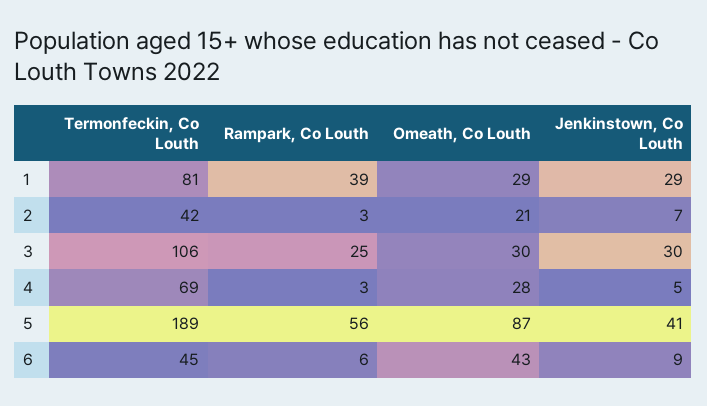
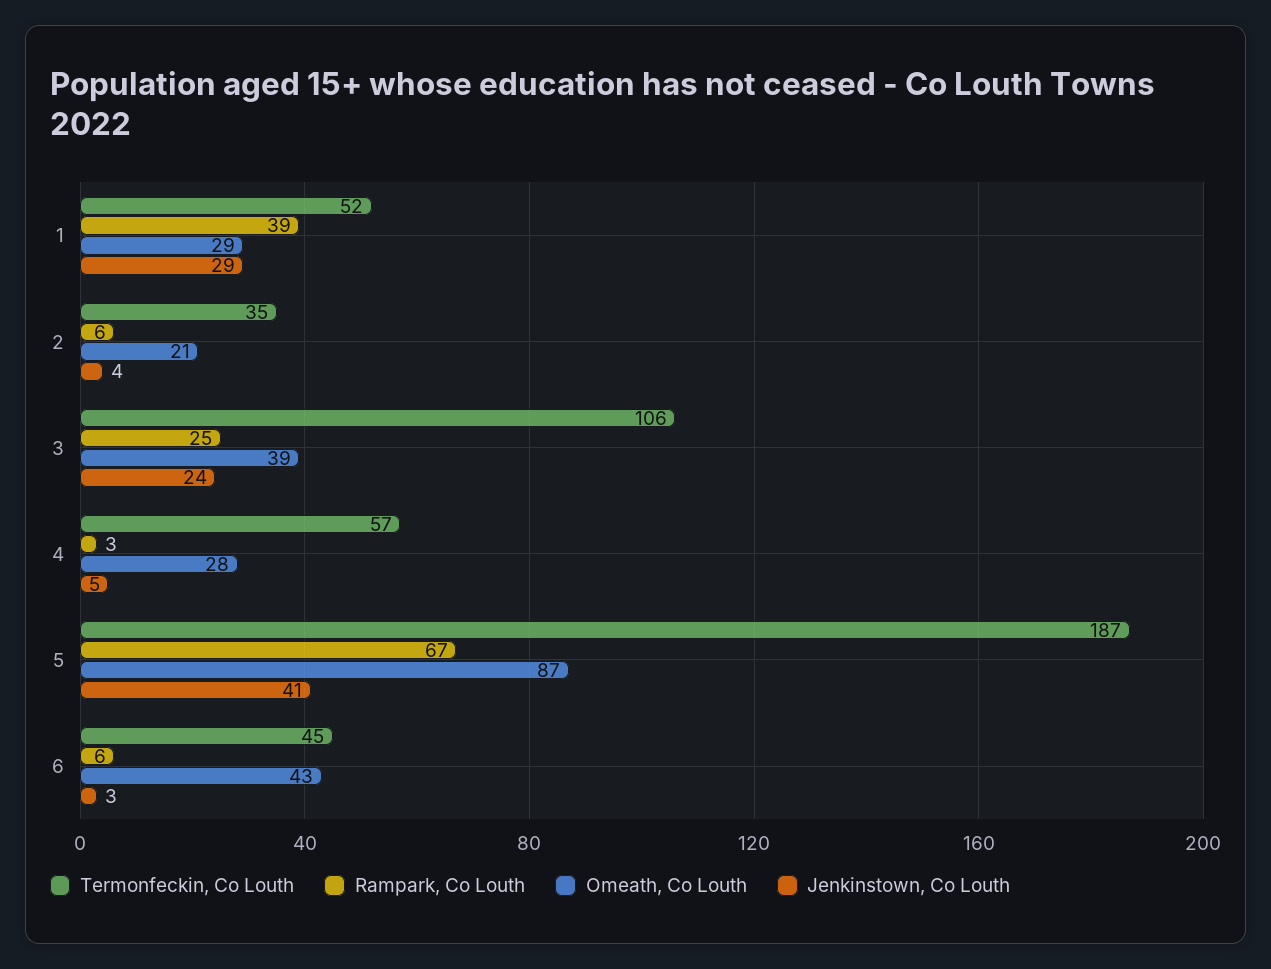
Termonfeckin, Co Louth, 1: 81 -> 52
Termonfeckin, Co Louth, 2: 42 -> 35
Rampark, Co Louth, 2: 3 -> 6
Jenkinstown, Co Louth, 2: 7 -> 4
Omeath, Co Louth, 3: 30 -> 39
Jenkinstown, Co Louth, 3: 30 -> 24
Termonfeckin, Co Louth, 4: 69 -> 57
Termonfeckin, Co Louth, 5: 189 -> 187
Rampark, Co Louth, 5: 56 -> 67
Jenkinstown, Co Louth, 6: 9 -> 3

